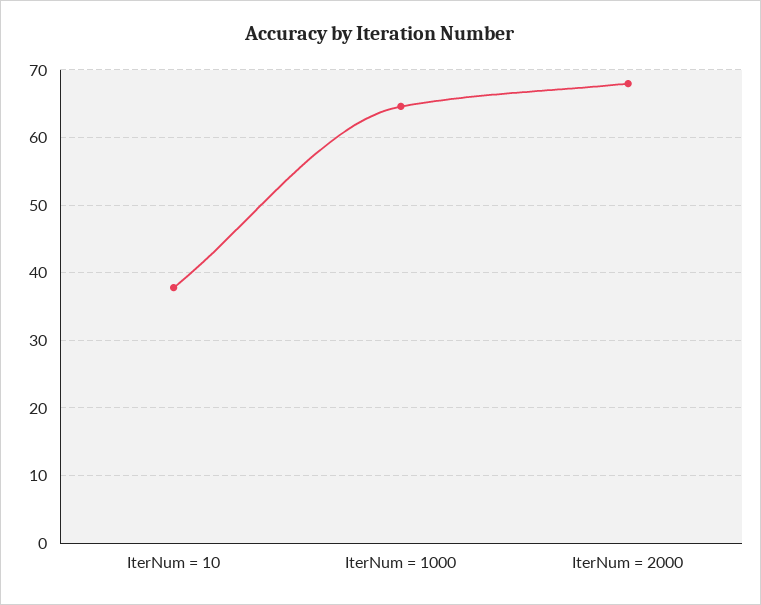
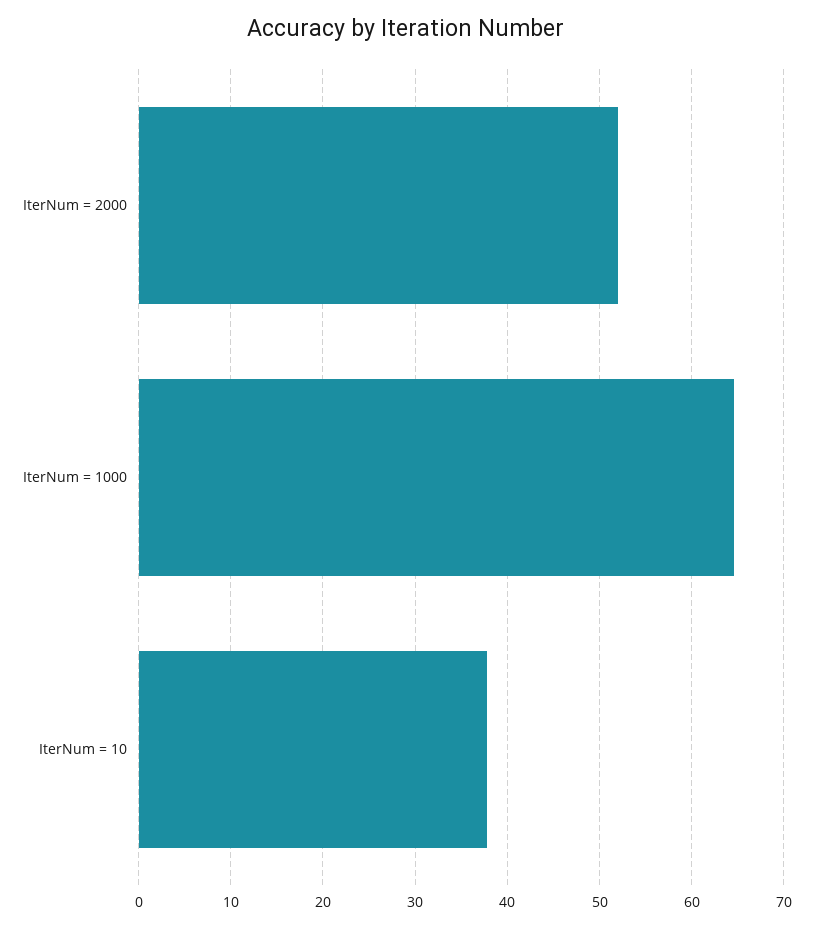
IterNum = 2000: 68 -> 52

